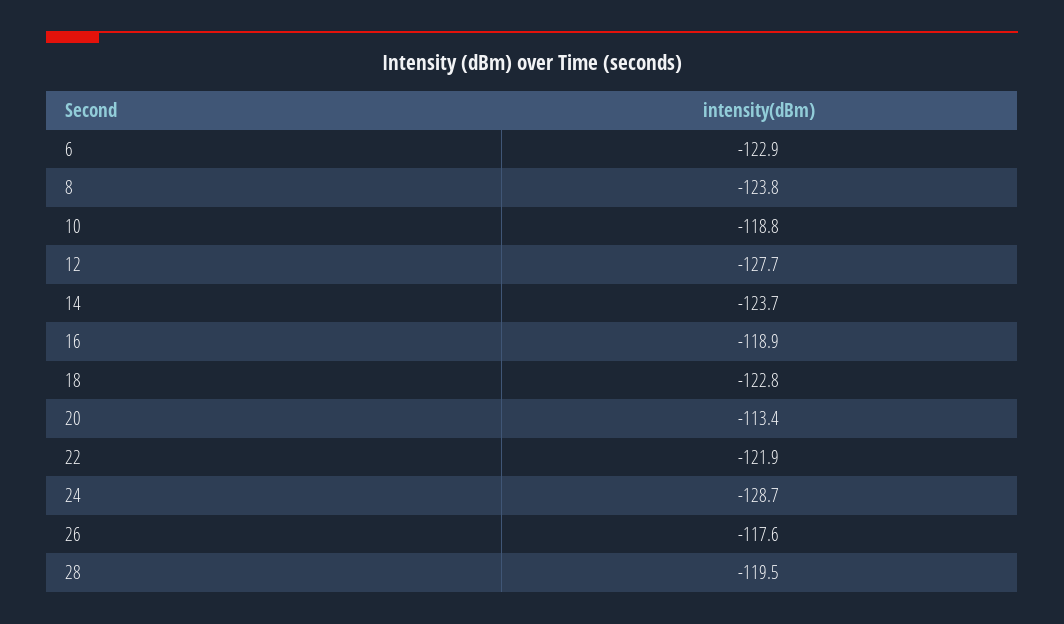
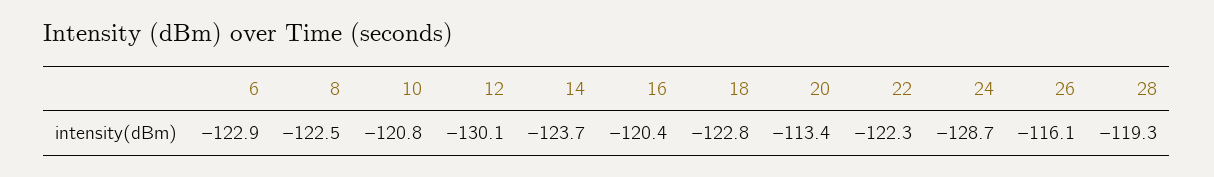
8: -123.8 -> -122.5
10: -118.8 -> -120.8
12: -127.7 -> -130.1
16: -118.9 -> -120.4
22: -121.9 -> -122.3
26: -117.6 -> -116.1
28: -119.5 -> -119.3

